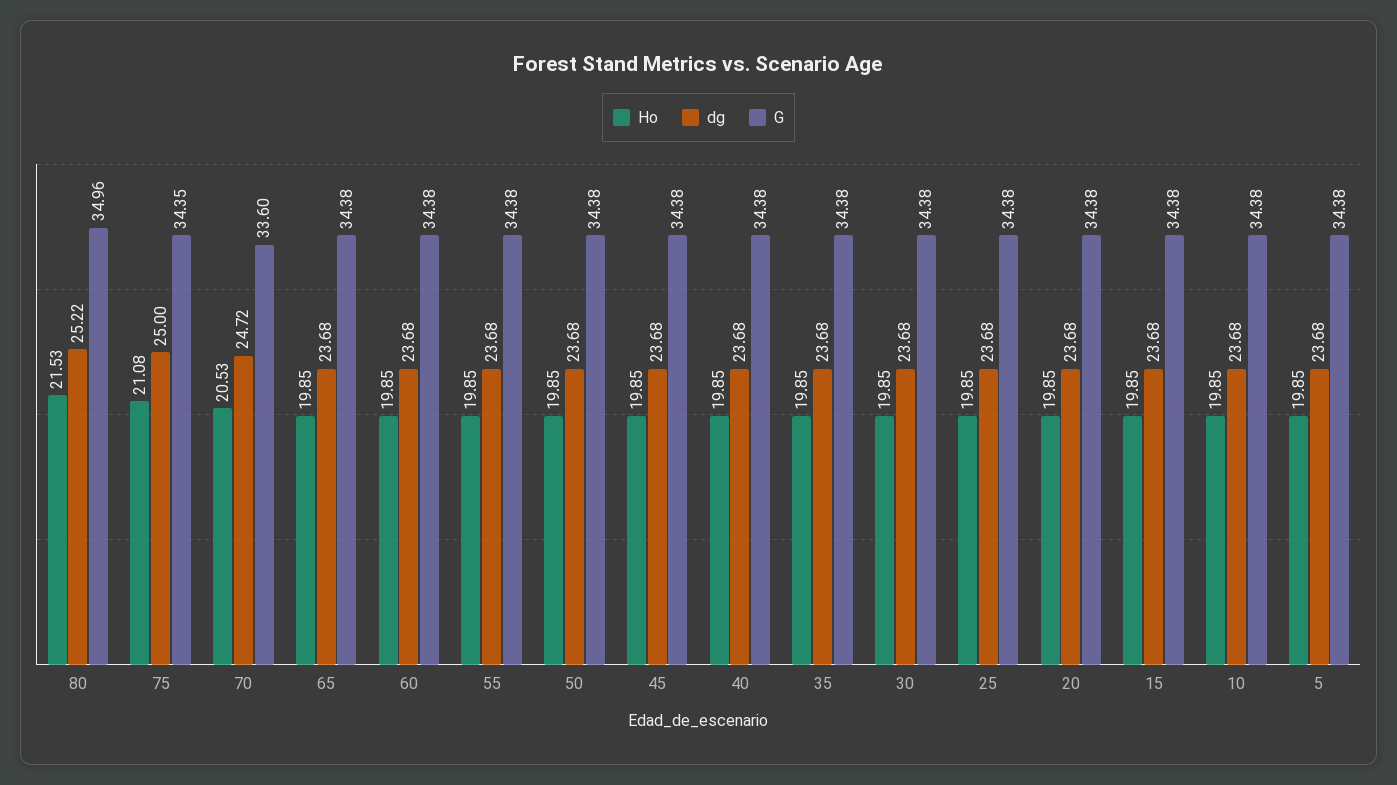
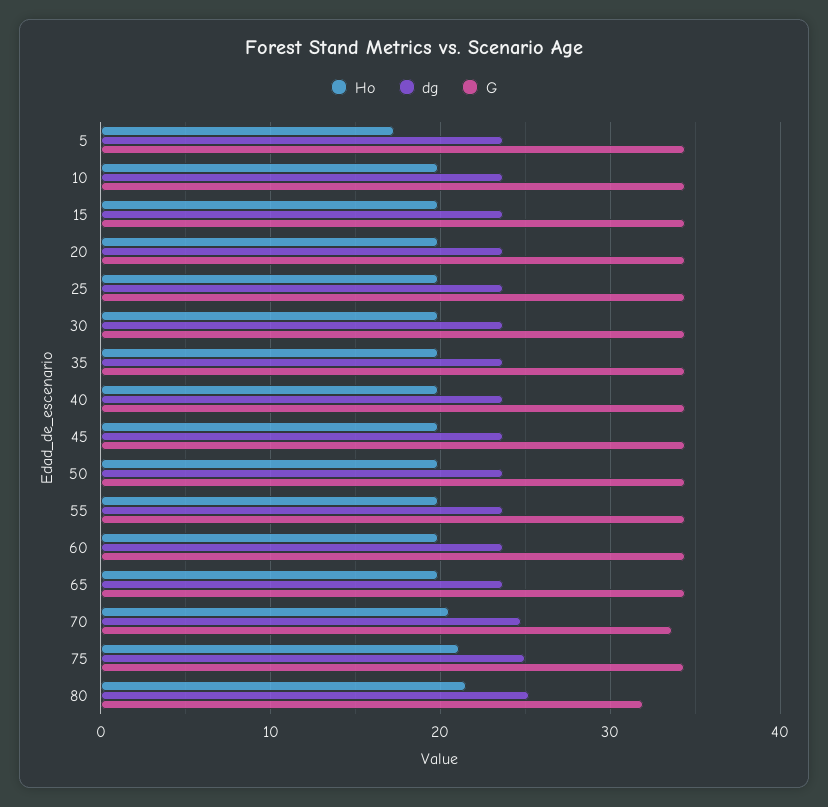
G, 80: 34.96 -> 32
Ho, 5: 19.85 -> 17

